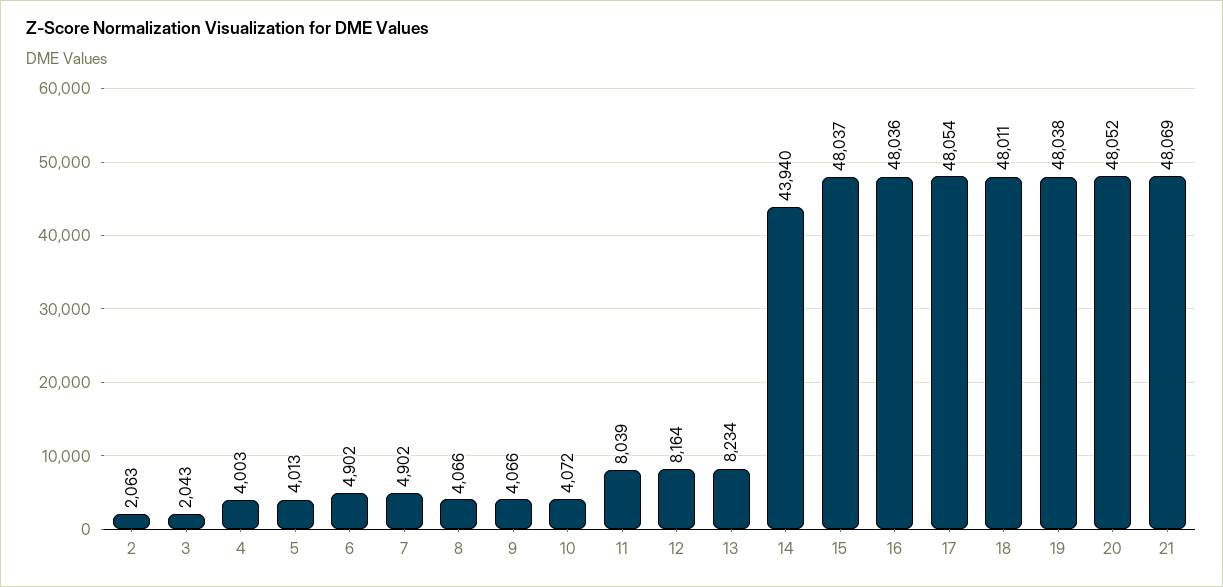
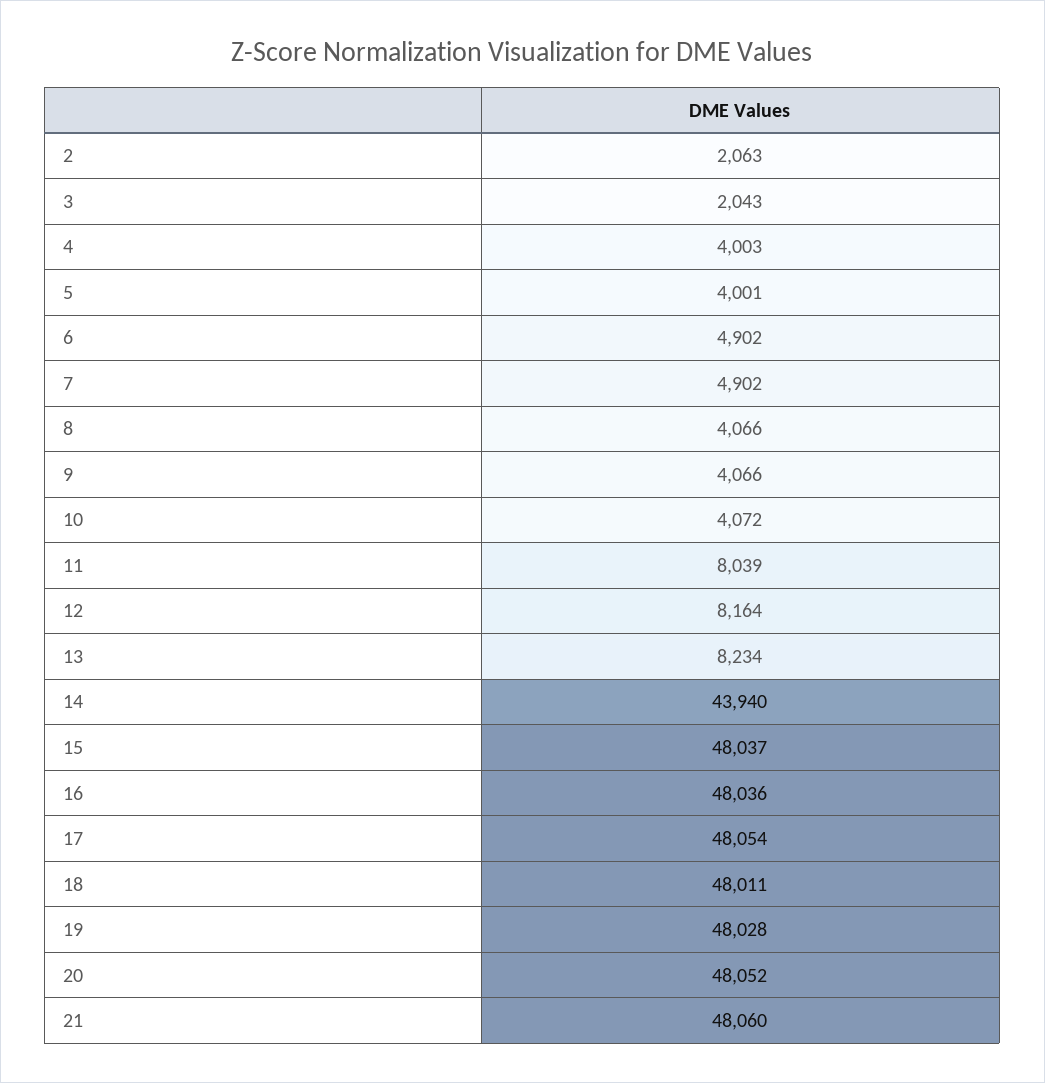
5: 4013 -> 4001
19: 48038 -> 48028
21: 48069 -> 48060

